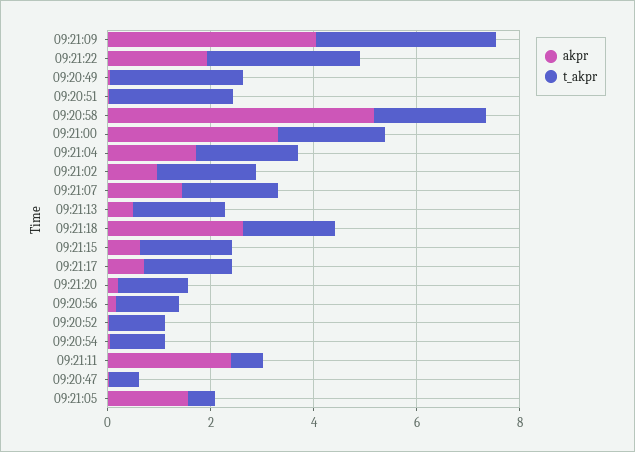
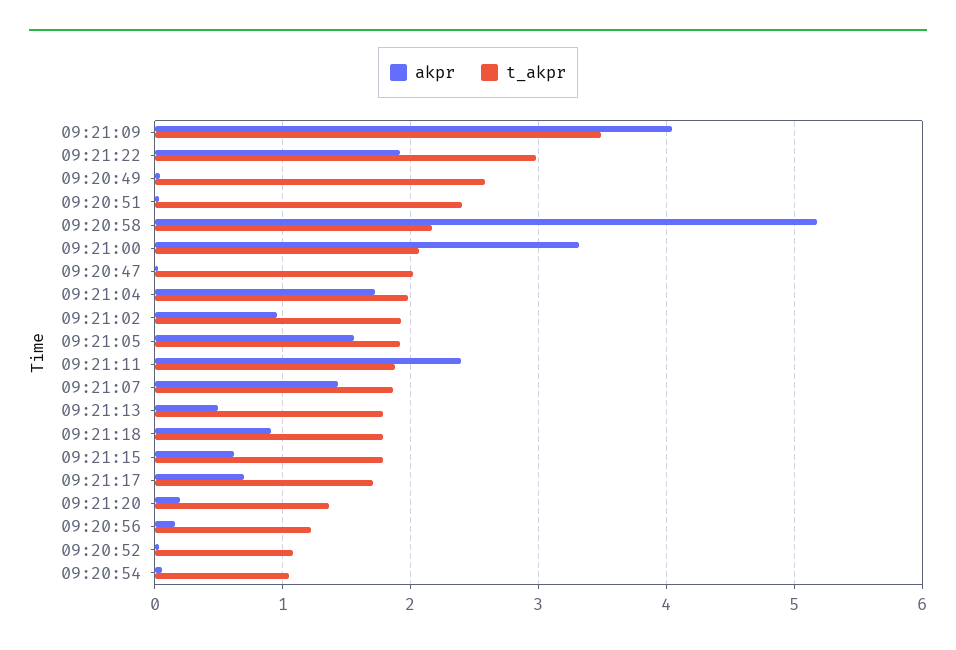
akpr, 09:21:18: 2.5 -> 0.9
t_akpr, 09:21:11: 0.5 -> 1.9
t_akpr, 09:20:47: 0.5 -> 2
t_akpr, 09:21:05: 0.5 -> 1.9

